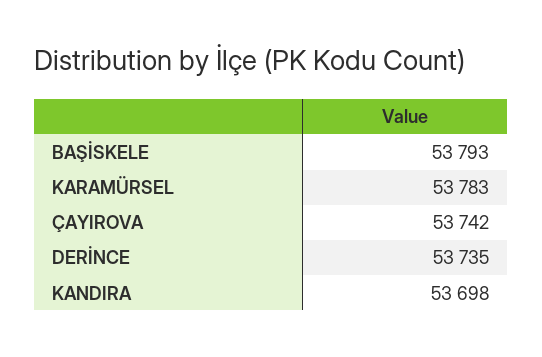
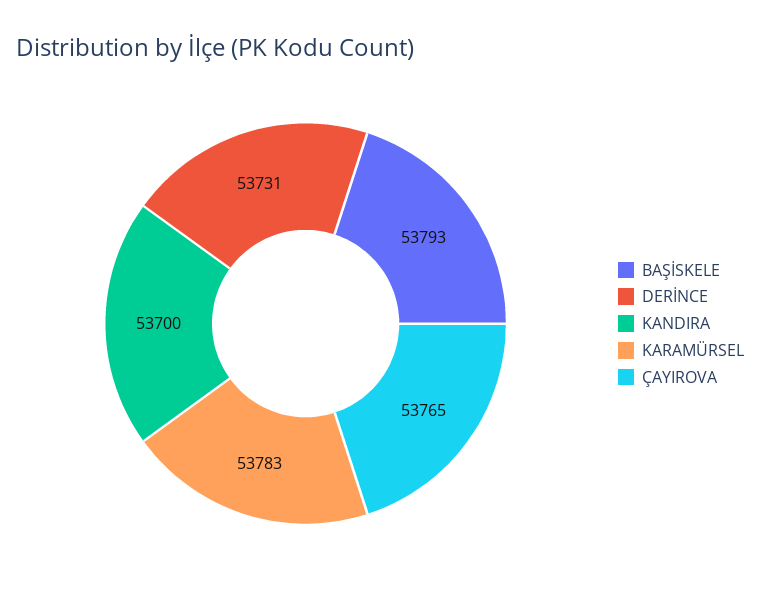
ÇAYIROVA: 53742 -> 53765
DERİNCE: 53735 -> 53731
KANDIRA: 53698 -> 53700

